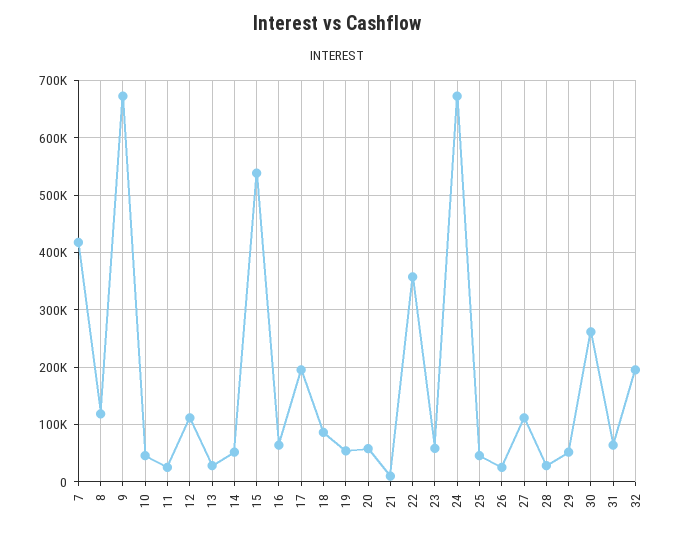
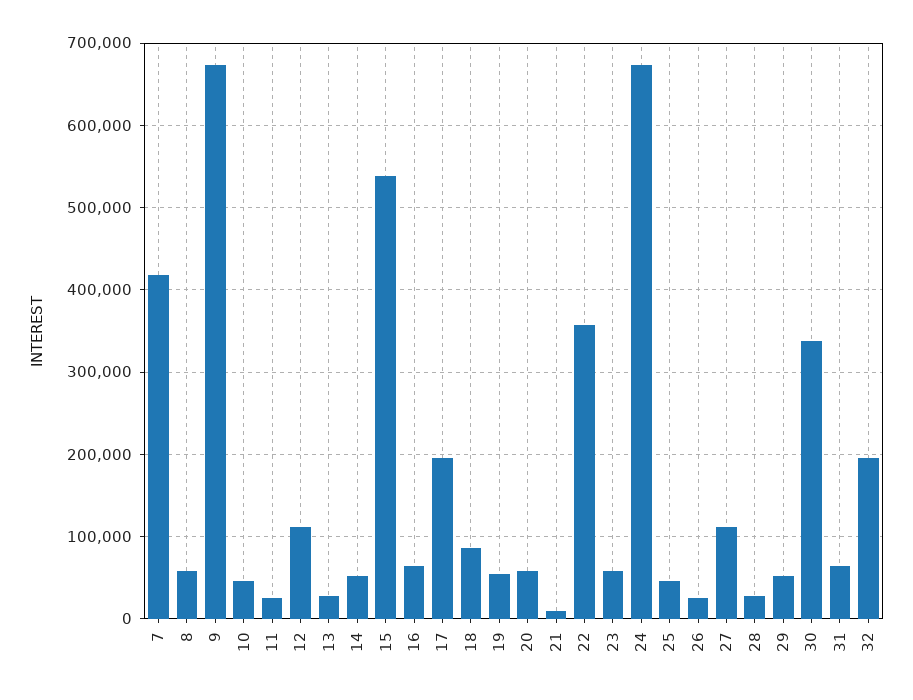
8: 120000 -> 60000
30: 260000 -> 340000

